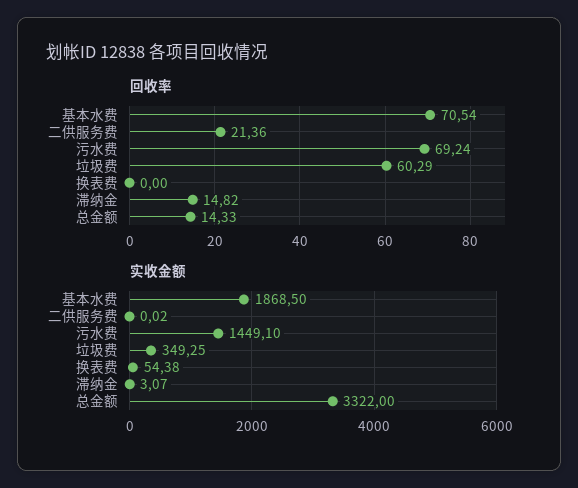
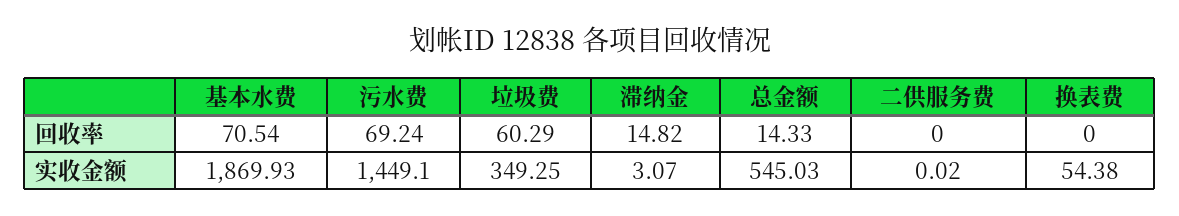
回收率, 二供服务费: 21.36 -> 0
实收金额, 基本水费: 1868.5 -> 1869.93
实收金额, 总金额: 3322 -> 545.03

